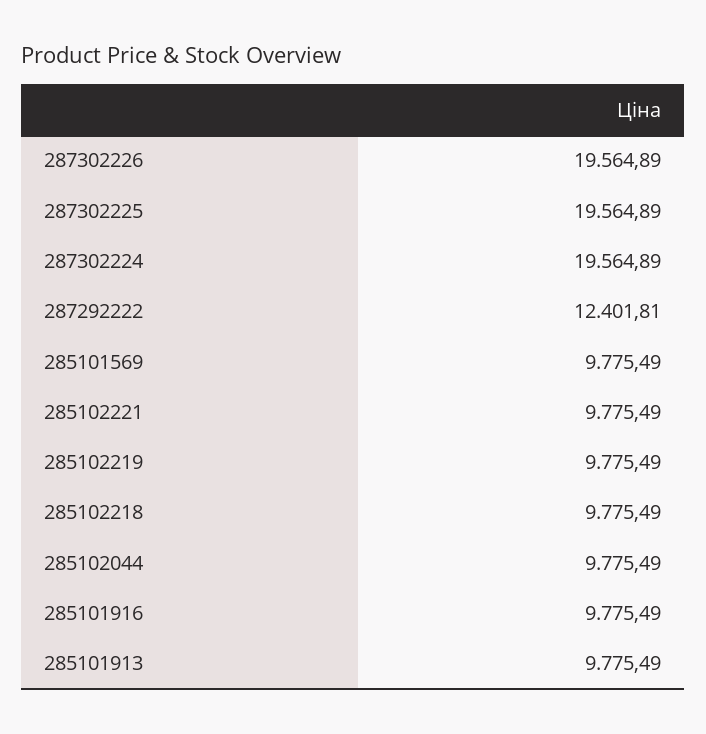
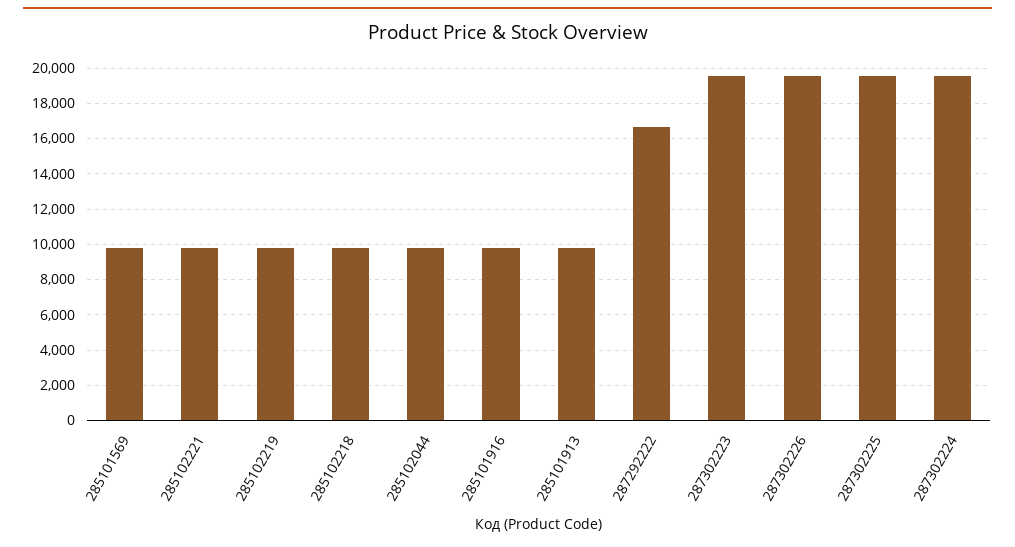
287292222: 12401.81 -> 16500
287302223: none -> 19500

